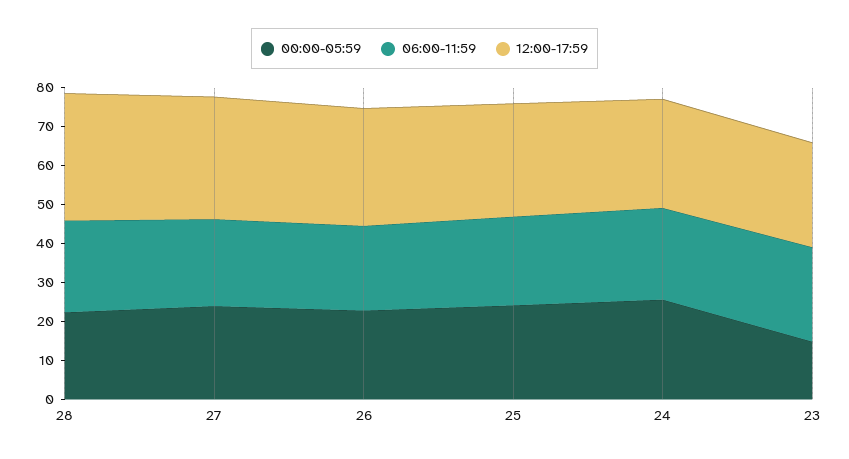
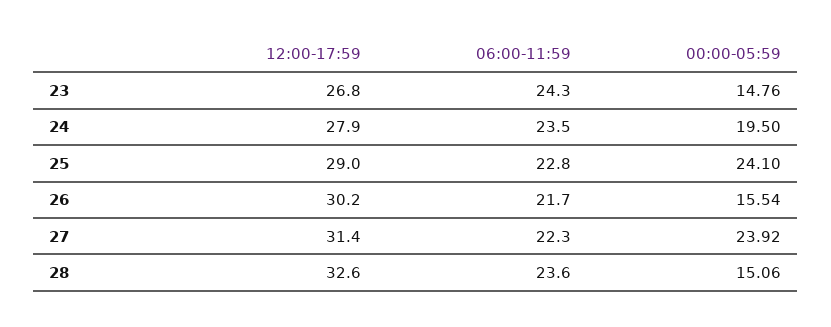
00:00-05:59, 28: 22.5 -> 15.06
00:00-05:59, 26: 22.5 -> 15.54
00:00-05:59, 24: 25 -> 19.5

